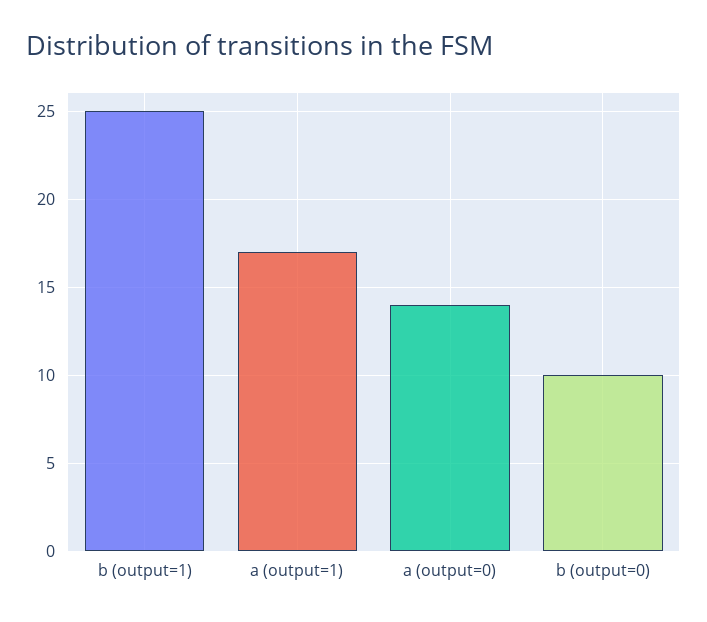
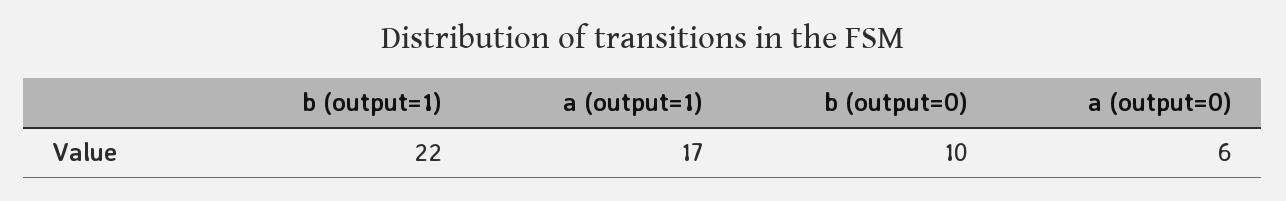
b (output=1): 25 -> 22
a (output=0): 14 -> 6

